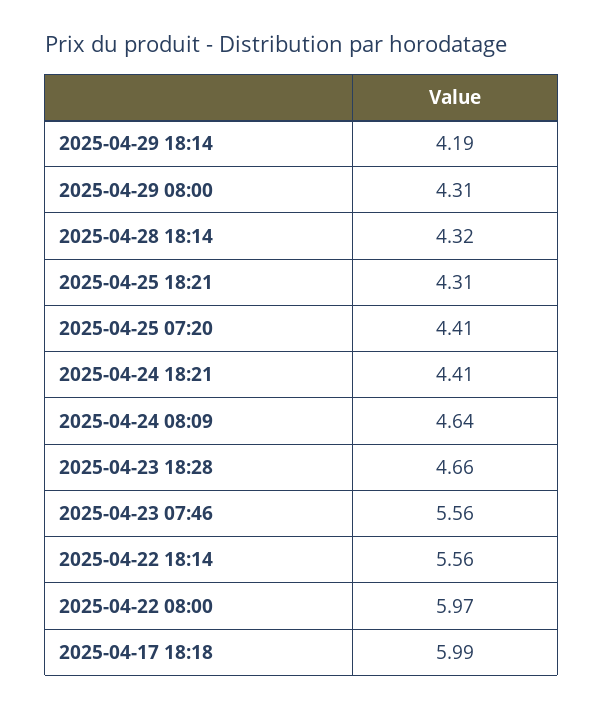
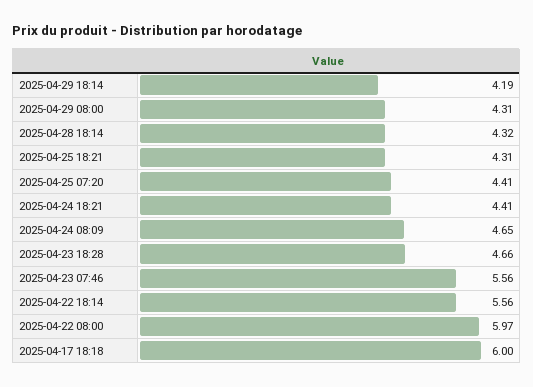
2025-04-24 08:09: 4.64 -> 4.65
2025-04-17 18:18: 5.99 -> 6

